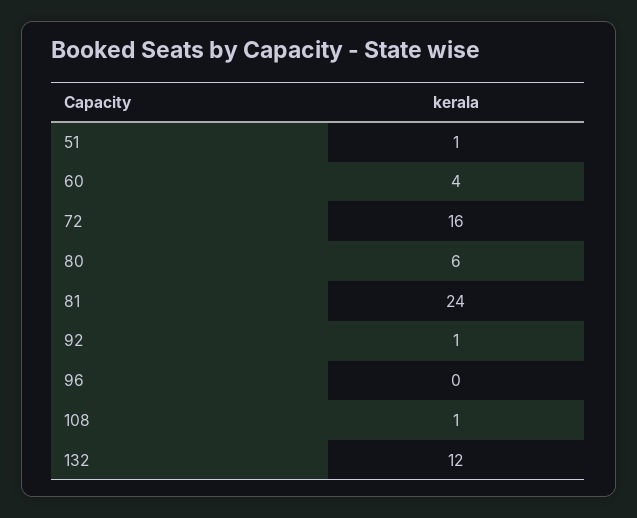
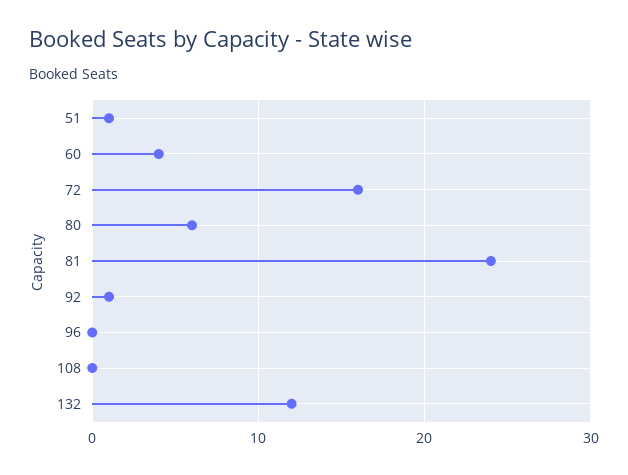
108: 1 -> 0

